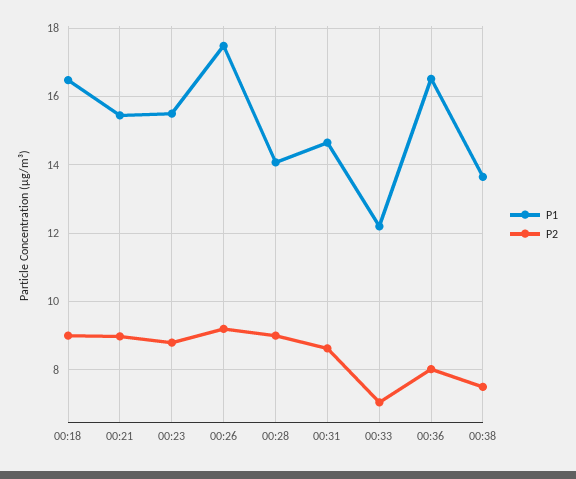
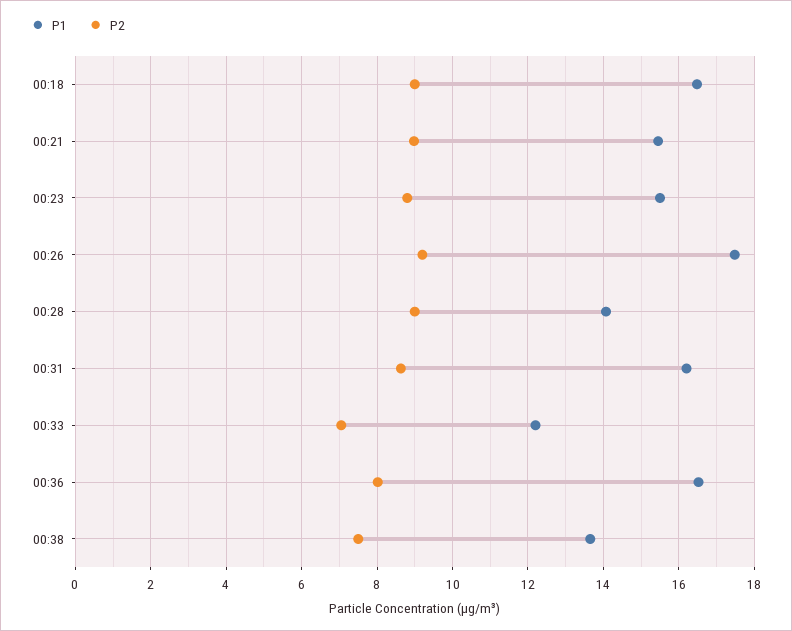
P1, 00:31: 14.6 -> 16.2

